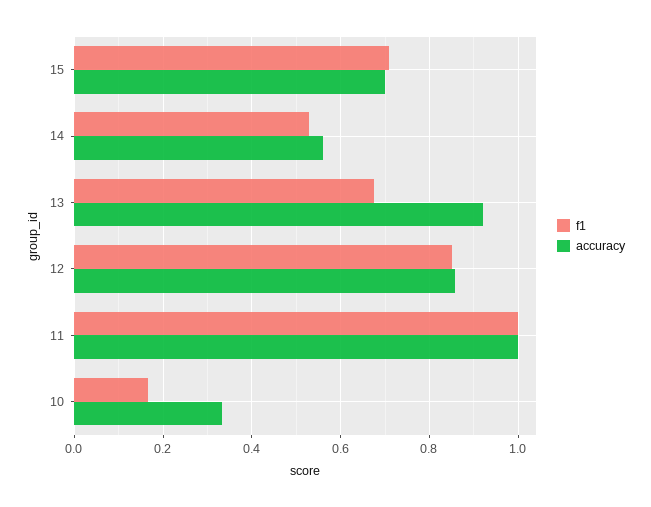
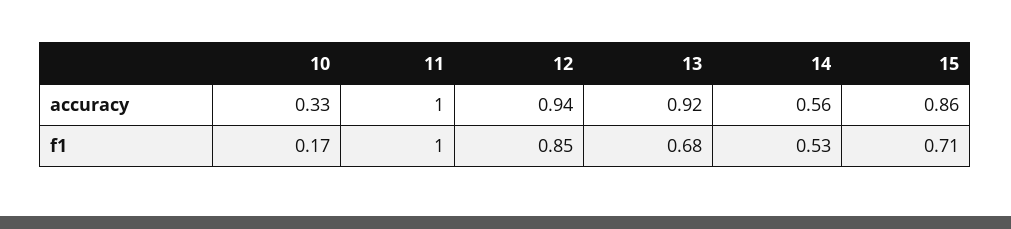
accuracy, 15: 0.7 -> 0.86
accuracy, 12: 0.86 -> 0.94

